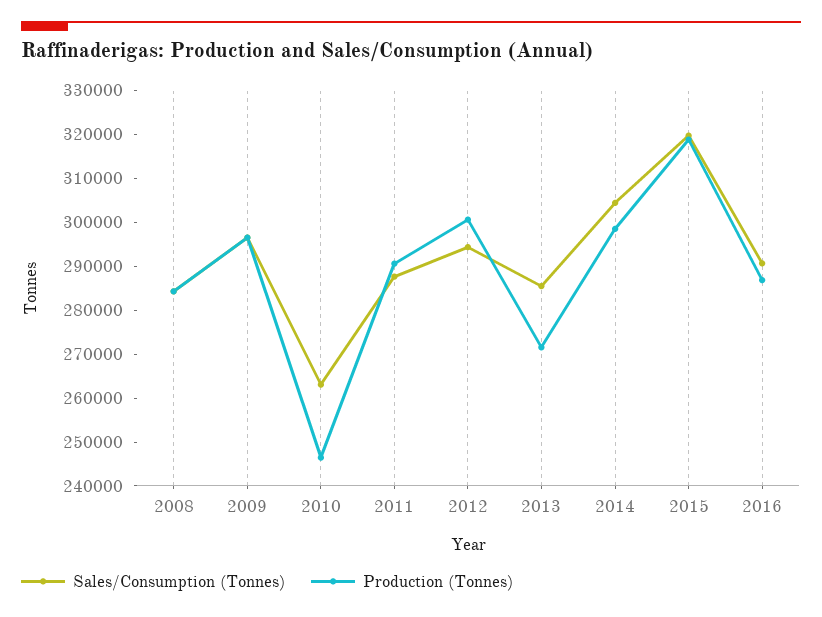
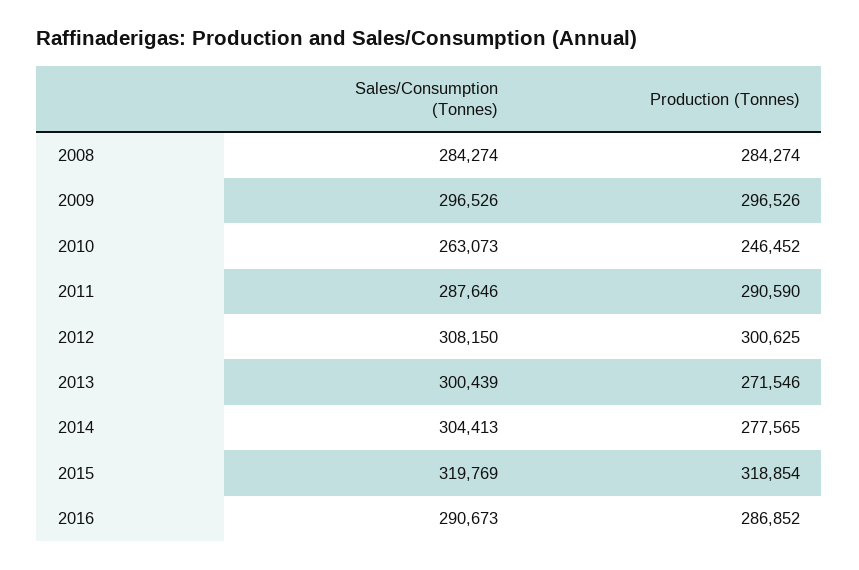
Sales/Consumption (Tonnes), 2012: 294000 -> 308150
Sales/Consumption (Tonnes), 2013: 286000 -> 300439
Production (Tonnes), 2014: 298000 -> 277565

